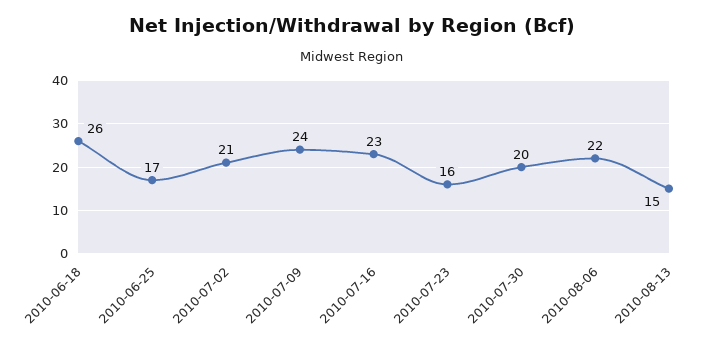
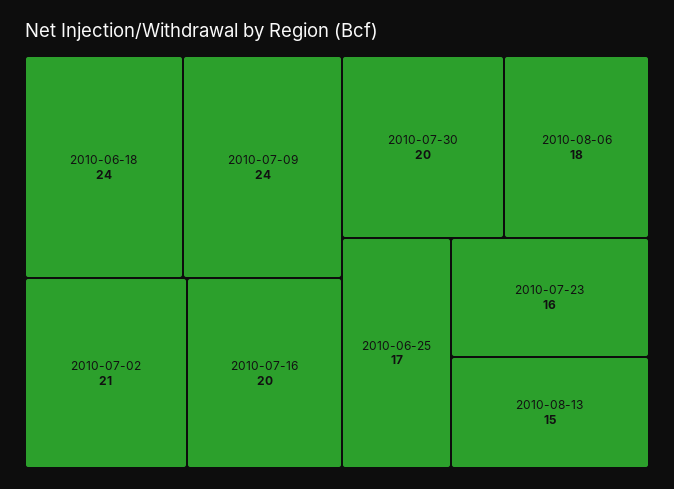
2010-06-18: 26 -> 24
2010-07-16: 23 -> 20
2010-08-06: 22 -> 18

